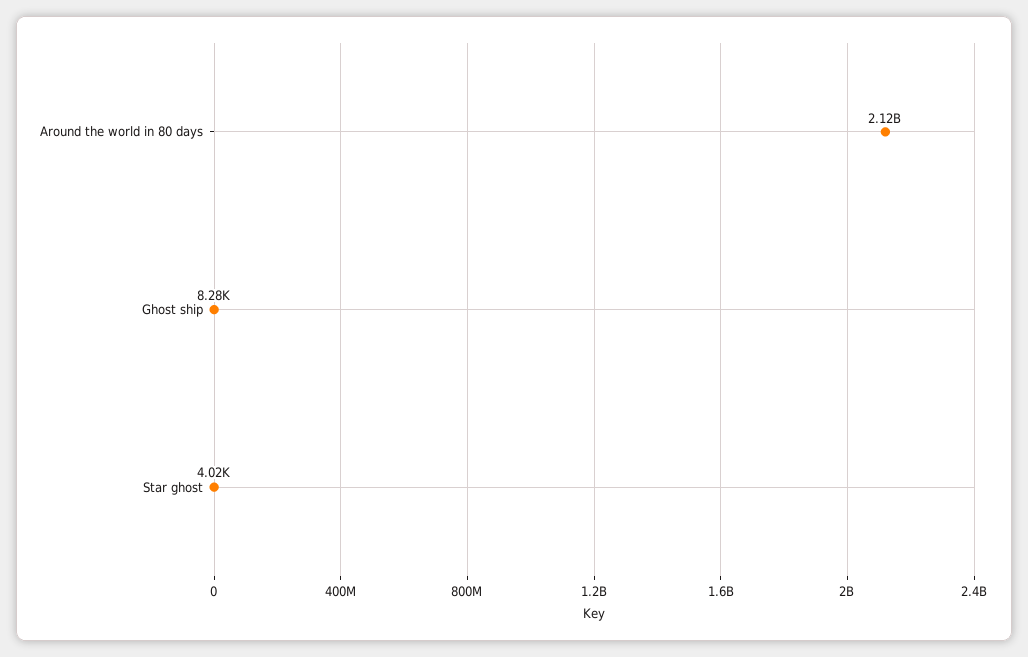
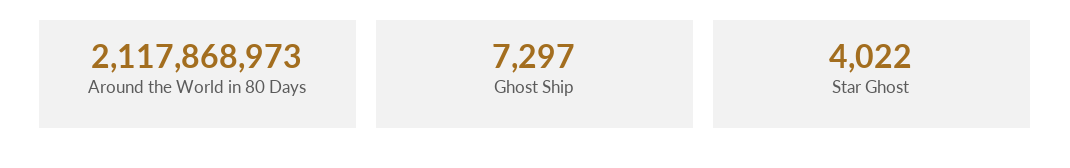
Ghost ship: 8280 -> 7297

